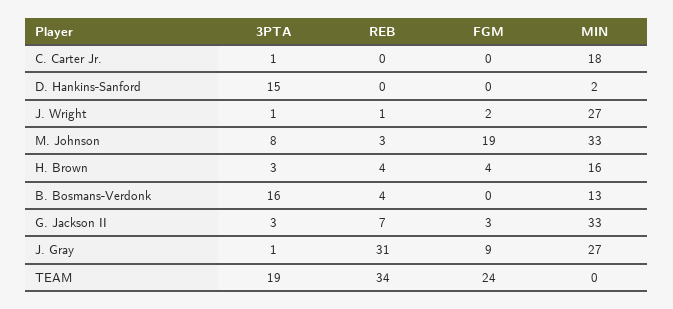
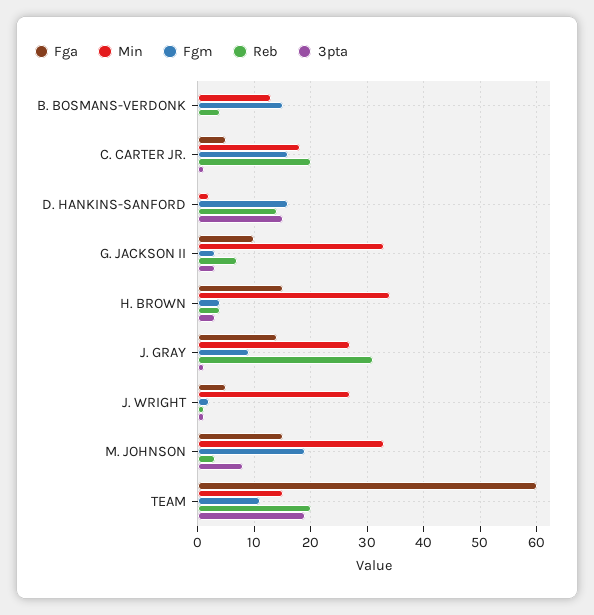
REB, C. Carter Jr.: 0 -> 20
FGM, C. Carter Jr.: 0 -> 15
REB, D. Hankins-Sanford: 0 -> 15
FGM, D. Hankins-Sanford: 0 -> 15
MIN, H. Brown: 16 -> 35
3PTA, B. Bosmans-Verdonk: 16 -> 0
FGM, B. Bosmans-Verdonk: 0 -> 15
REB, TEAM: 34 -> 20
FGM, TEAM: 24 -> 10
MIN, TEAM: 0 -> 15
Fga, B. Bosmans-Verdonk: none -> 0
Fga, C. Carter Jr.: none -> 5
Fga, D. Hankins-Sanford: none -> 0
Fga, G. Jackson II: none -> 10
Fga, H. Brown: none -> 15
Fga, J. Gray: none -> 15
Fga, J. Wright: none -> 5
Fga, M. Johnson: none -> 15
Fga, TEAM: none -> 60

